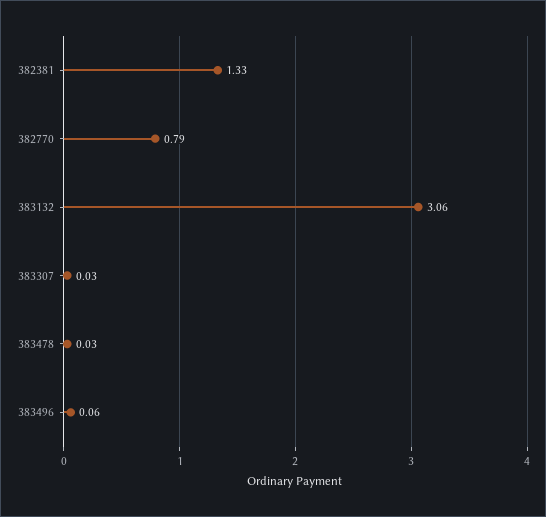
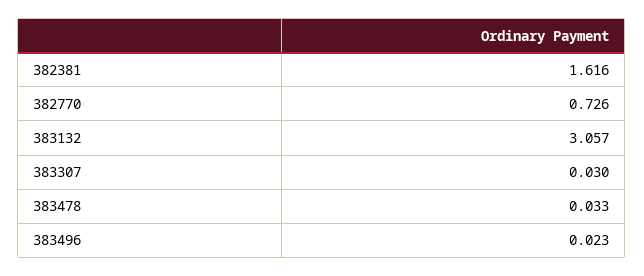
382381: 1.33 -> 1.616
382770: 0.79 -> 0.726
383496: 0.06 -> 0.023

